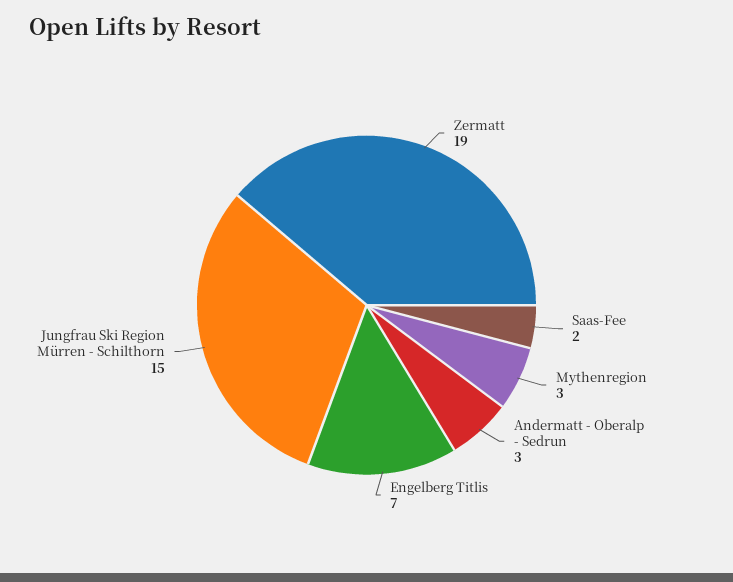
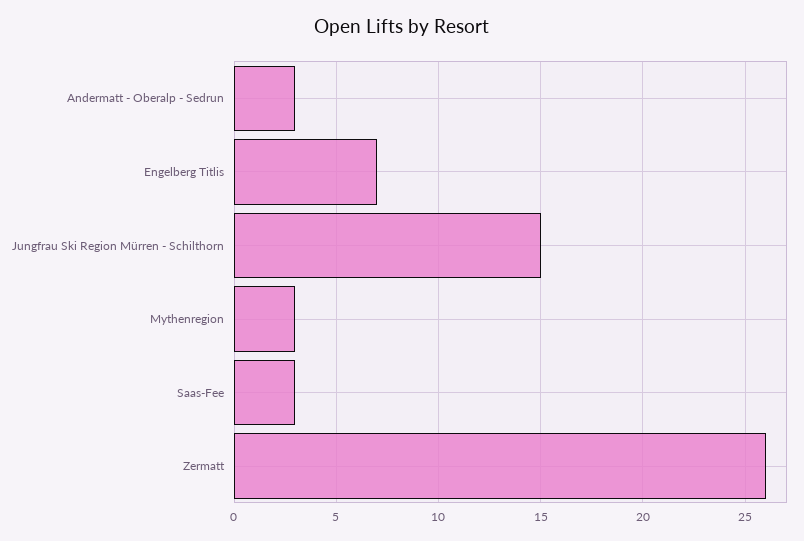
Zermatt: 19 -> 26
Saas-Fee: 2 -> 3

